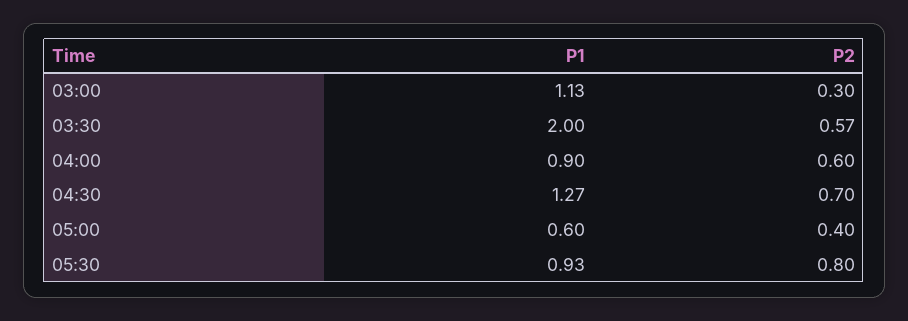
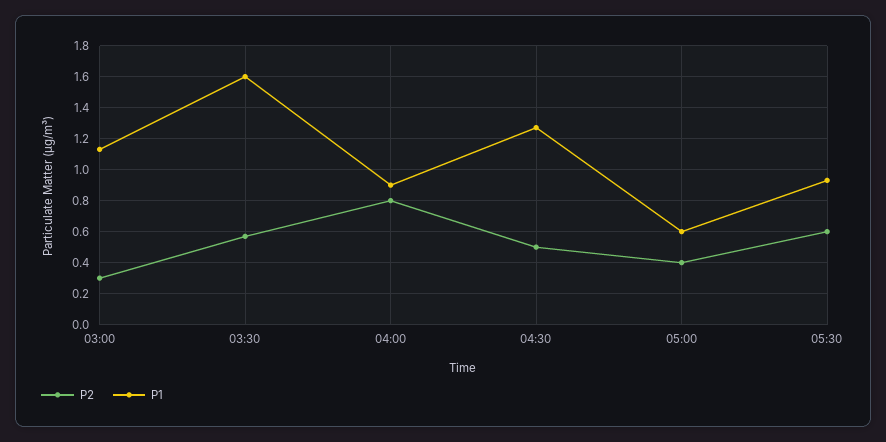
P1, 03:30: 2 -> 1.6
P2, 04:00: 0.6 -> 0.8
P2, 04:30: 0.7 -> 0.5
P2, 05:30: 0.8 -> 0.6

